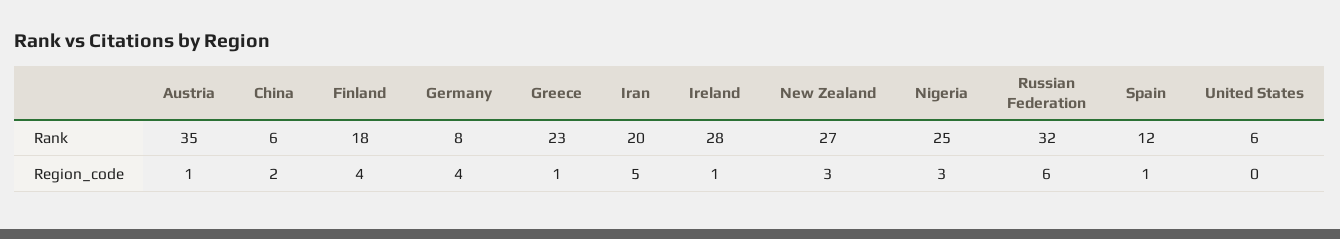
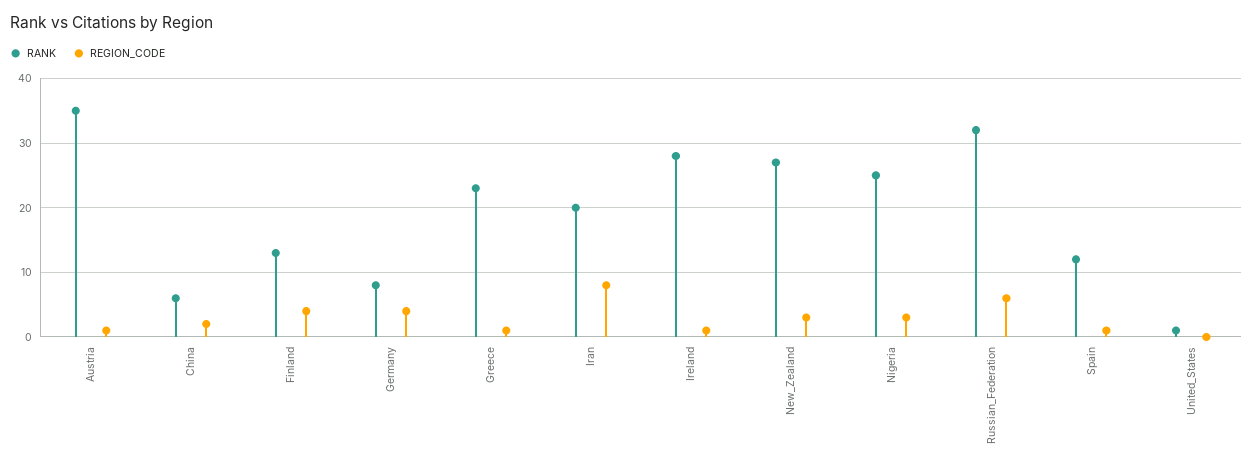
Rank, Finland: 18 -> 13
Rank, United States: 6 -> 1
Region_code, Iran: 5 -> 8

